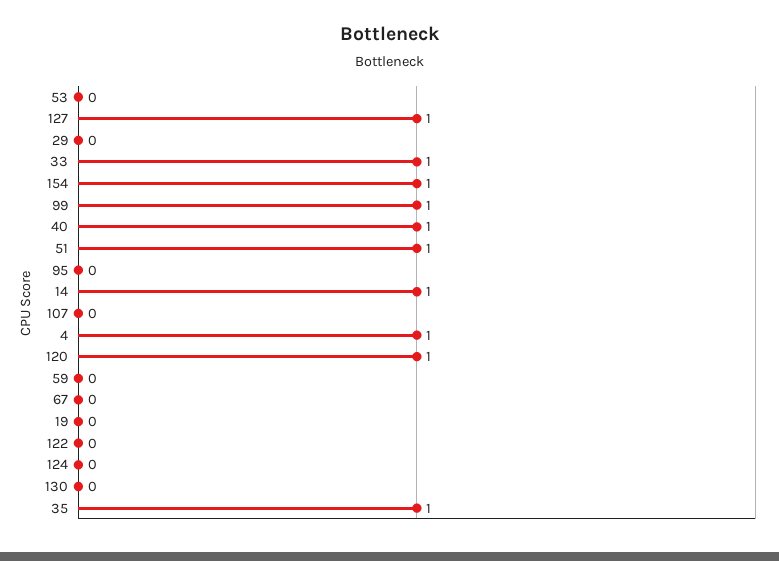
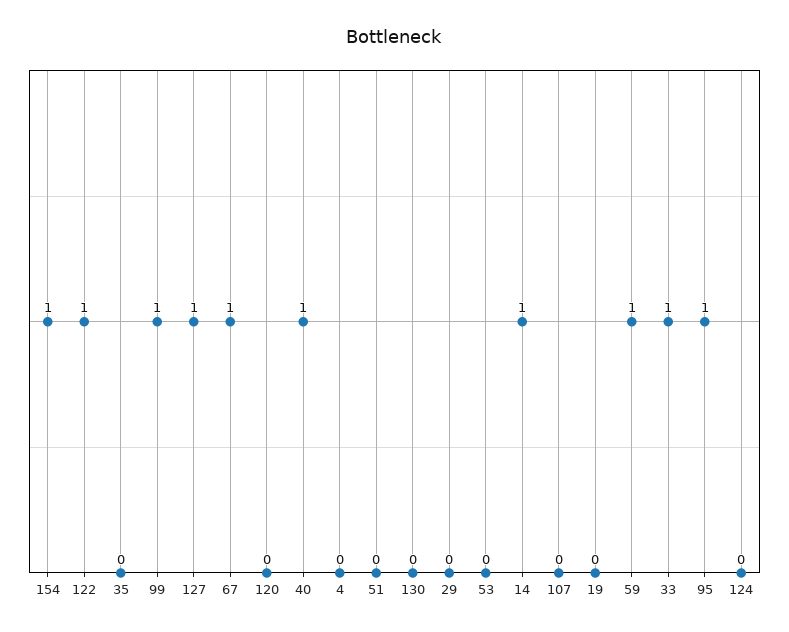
51: 1 -> 0
95: 0 -> 1
4: 1 -> 0
120: 1 -> 0
59: 0 -> 1
67: 0 -> 1
122: 0 -> 1
35: 1 -> 0

